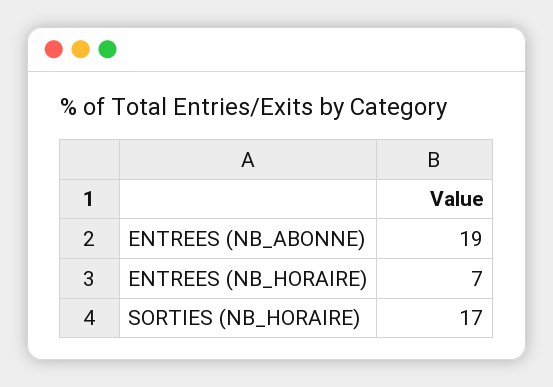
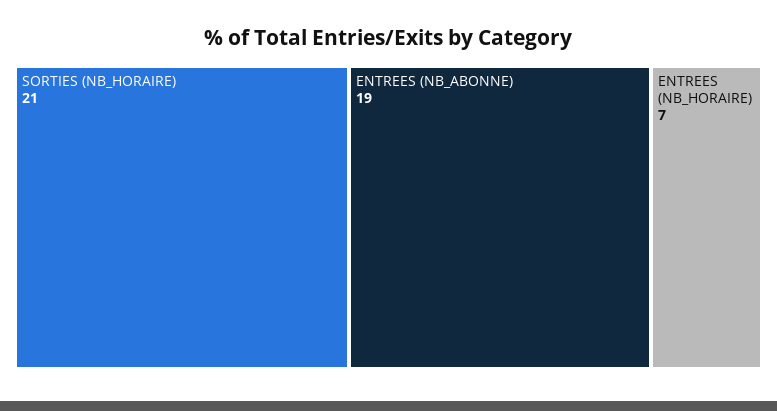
SORTIES (NB_HORAIRE): 17 -> 21

